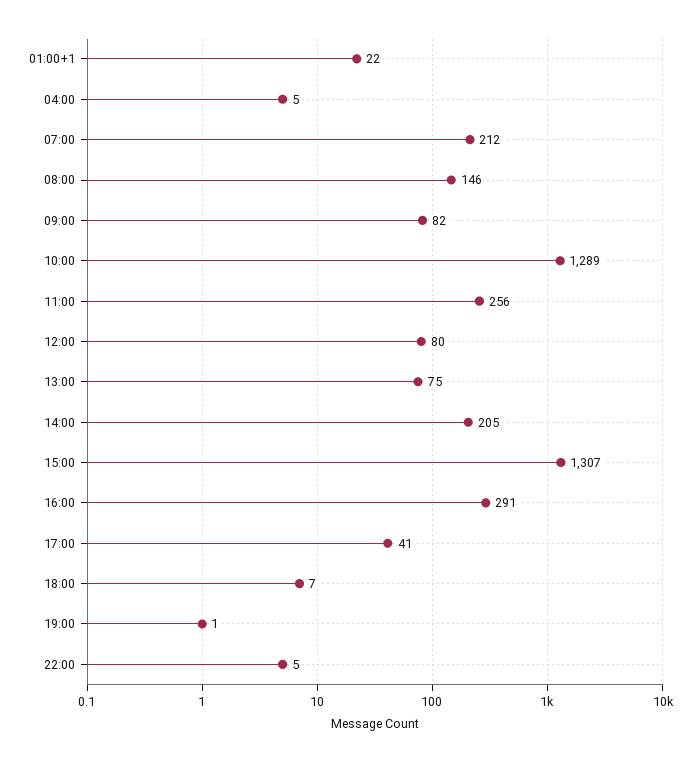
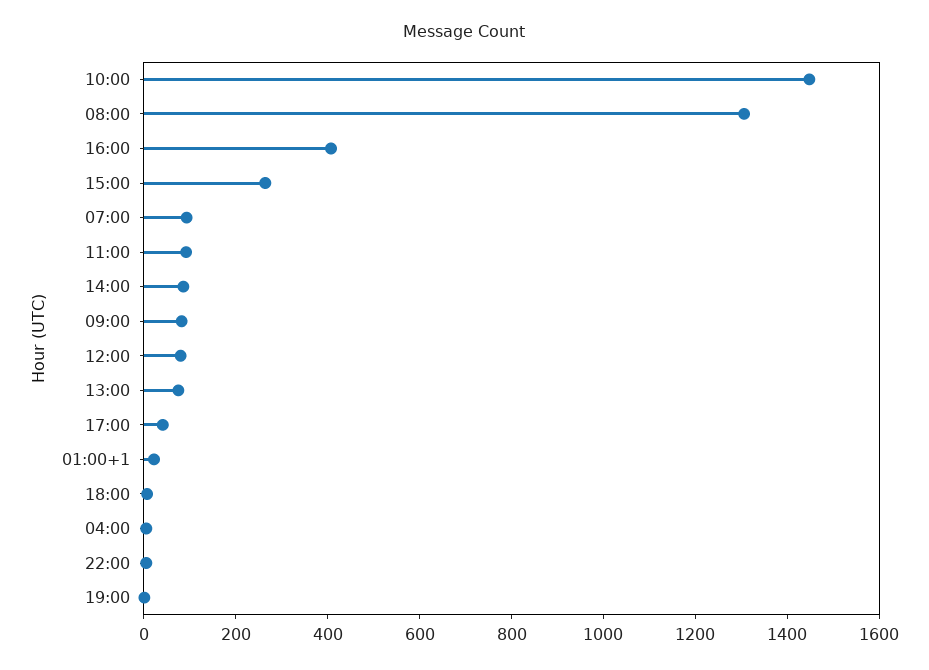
07:00: 212 -> 100
08:00: 146 -> 1300
10:00: 1289 -> 1450
11:00: 256 -> 100
14:00: 205 -> 100
15:00: 1307 -> 250
16:00: 291 -> 400

